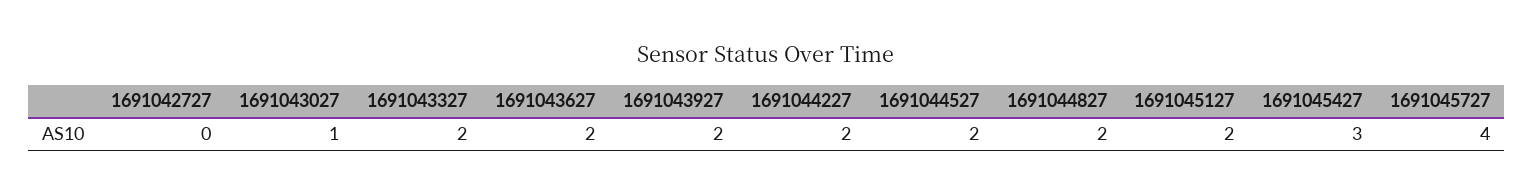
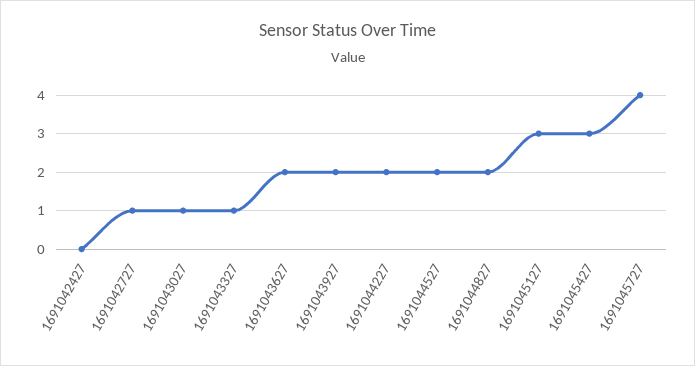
1691042727: 0 -> 1
1691043327: 2 -> 1
1691045127: 2 -> 3
1691042427: none -> 0

